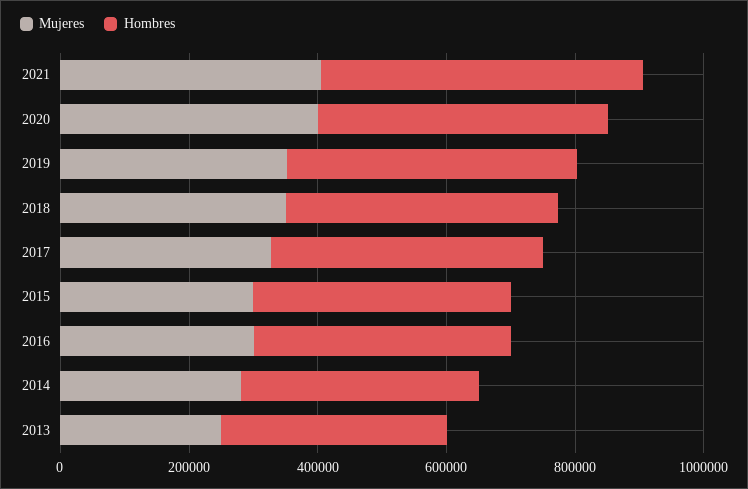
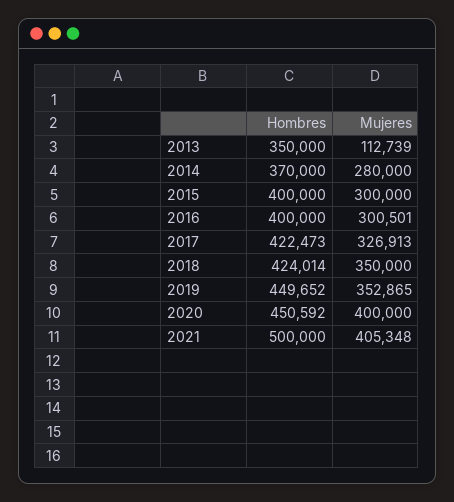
Mujeres, 2013: 250000 -> 112739

